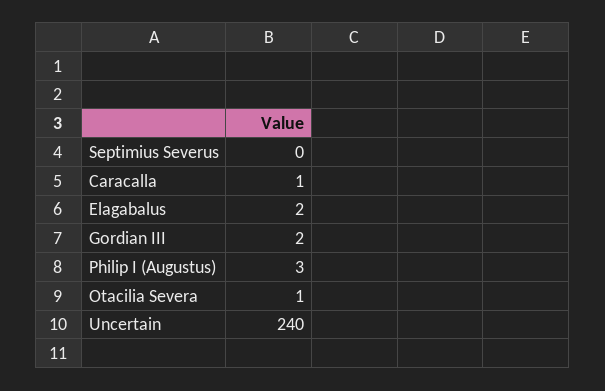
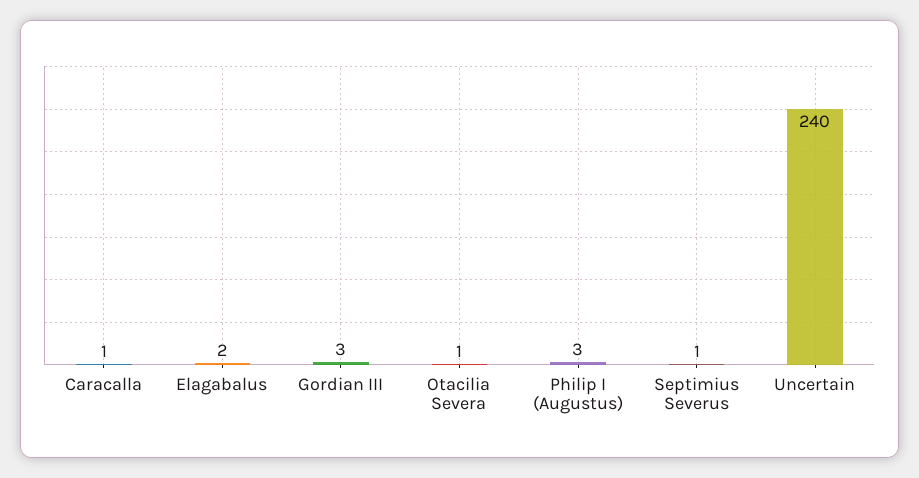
Septimius Severus: 0 -> 1
Gordian III: 2 -> 3

